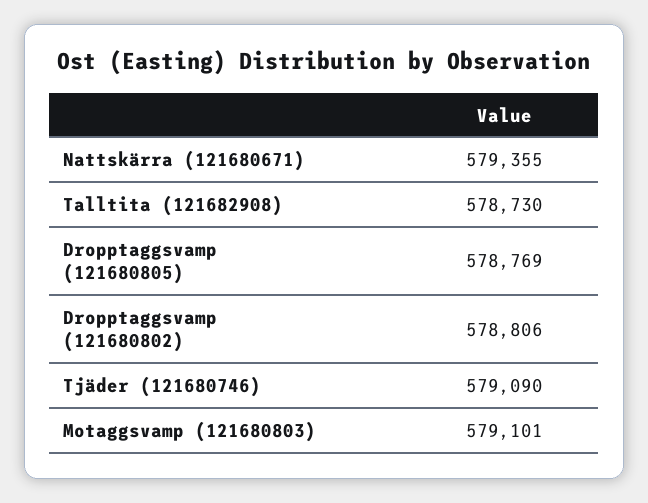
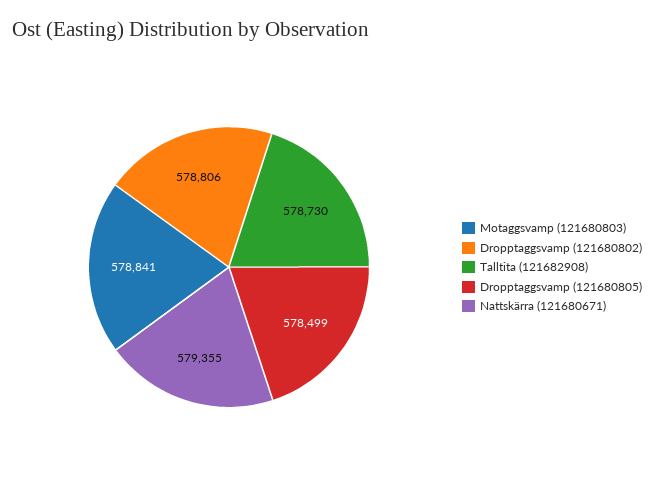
Dropptaggsvamp (121680805): 578769 -> 578499
Tjäder (121680746): 579090 -> none
Motaggsvamp (121680803): 579101 -> 578841

